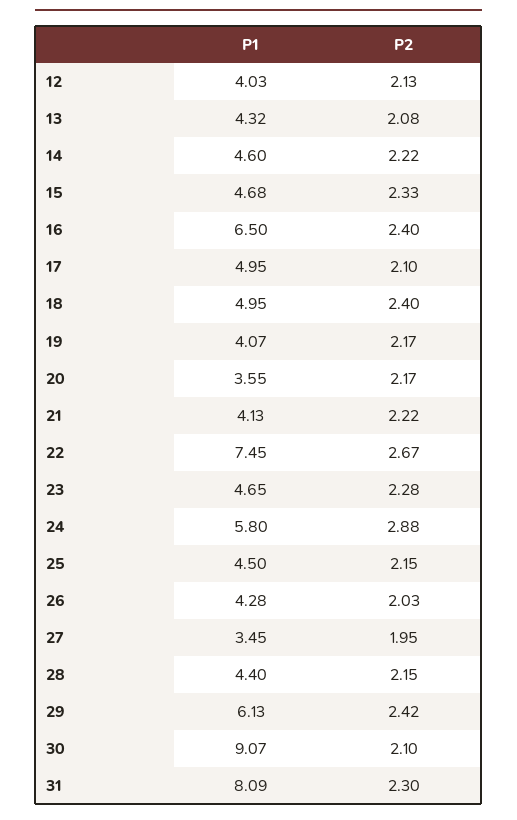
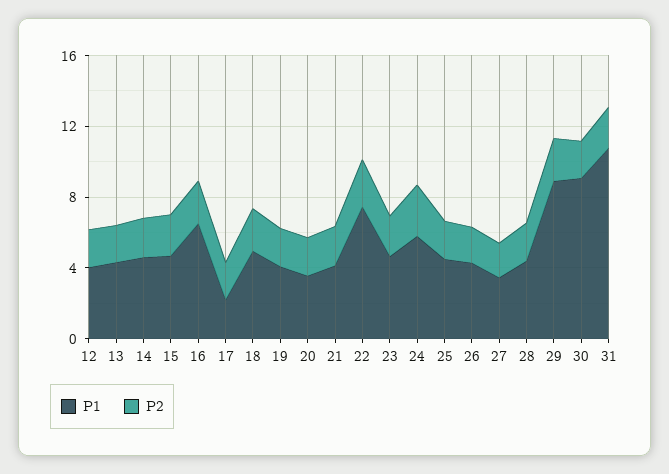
P1, 17: 4.95 -> 2
P1, 29: 6.13 -> 9
P1, 31: 8.09 -> 11

